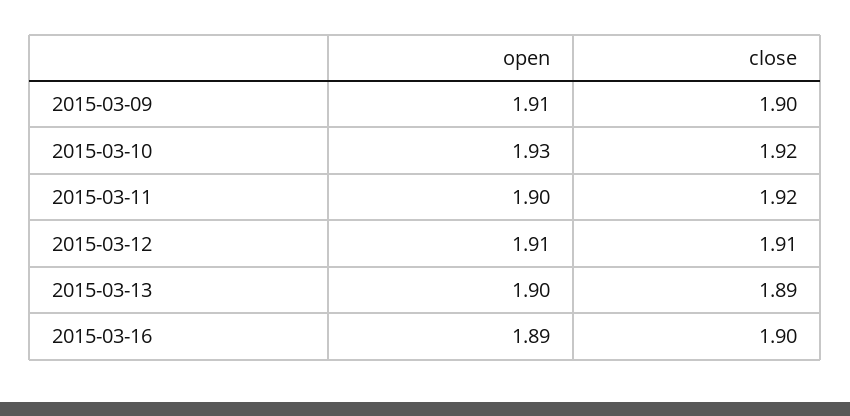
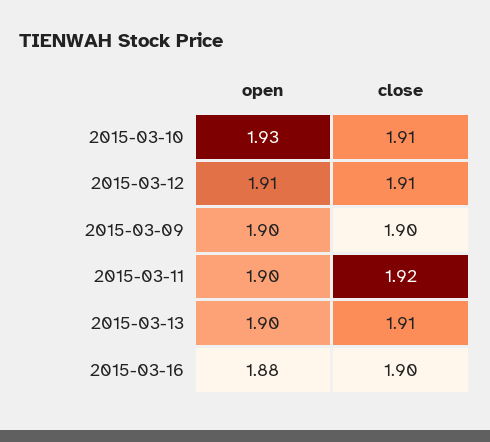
open, 2015-03-09: 1.91 -> 1.9
close, 2015-03-10: 1.92 -> 1.91
close, 2015-03-13: 1.89 -> 1.91
open, 2015-03-16: 1.89 -> 1.88

